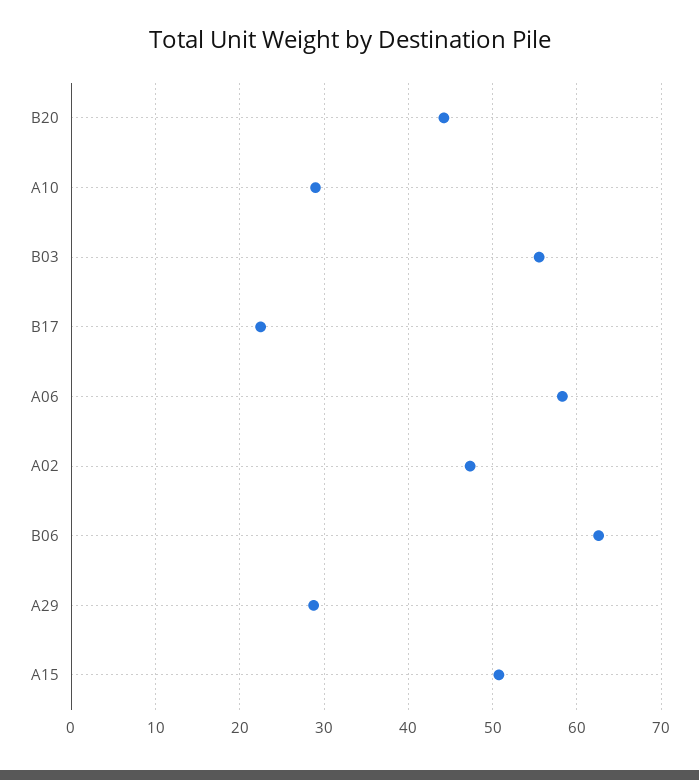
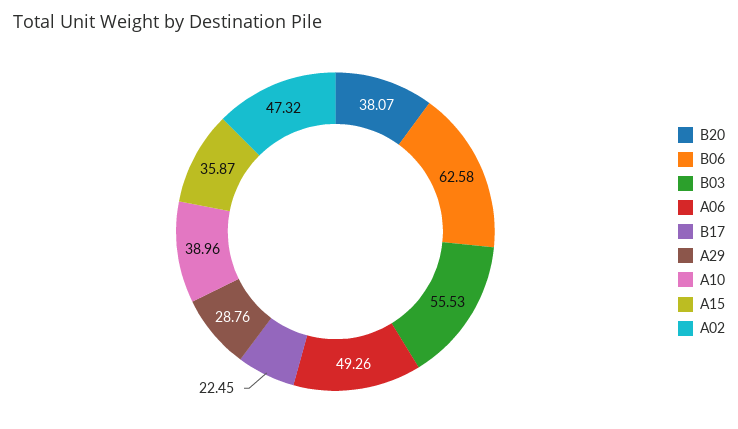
B20: 44 -> 38.07
A10: 29 -> 38.96
A06: 58 -> 49.26
A15: 51 -> 35.87

